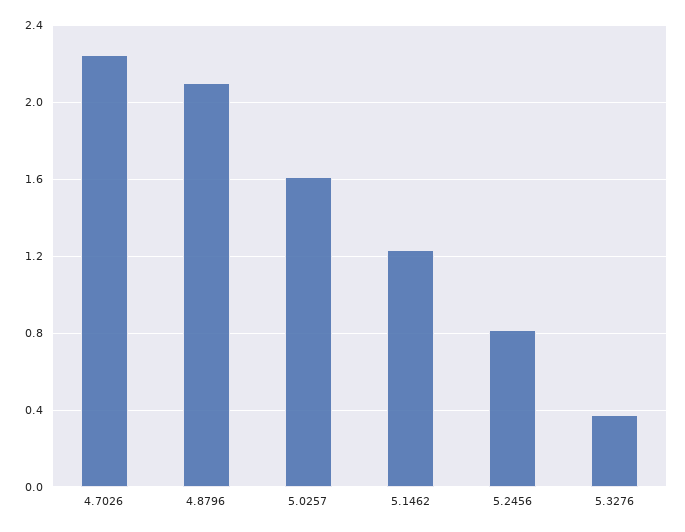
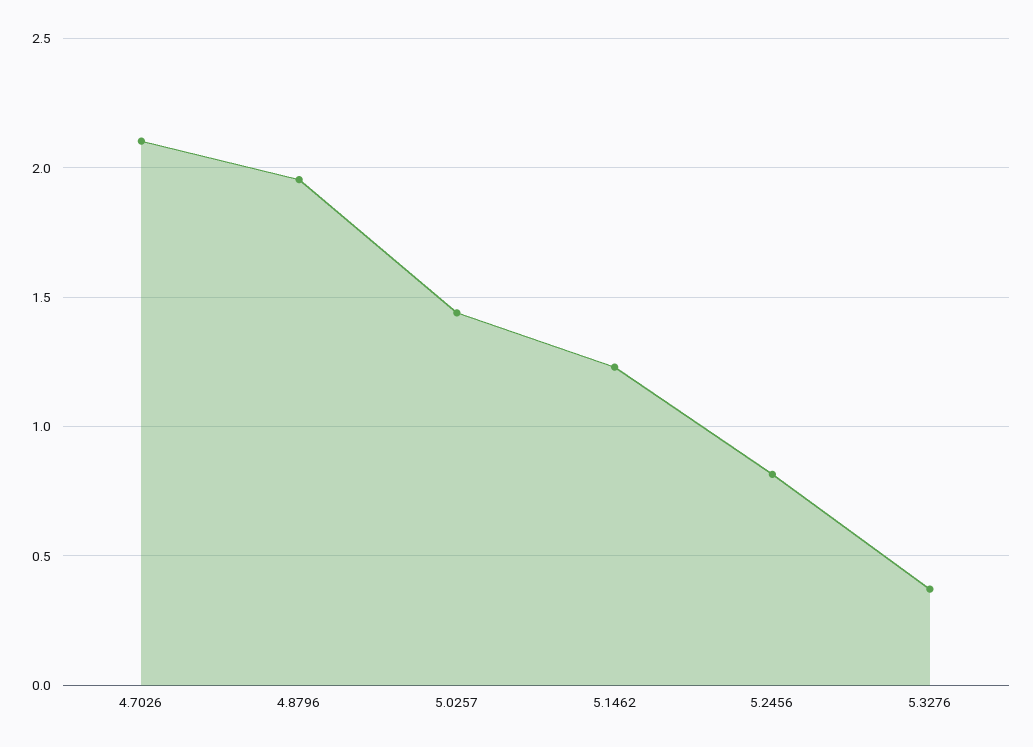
4.7026: 2.25 -> 2.1
4.8796: 2.1 -> 1.95
5.0257: 1.6 -> 1.45

